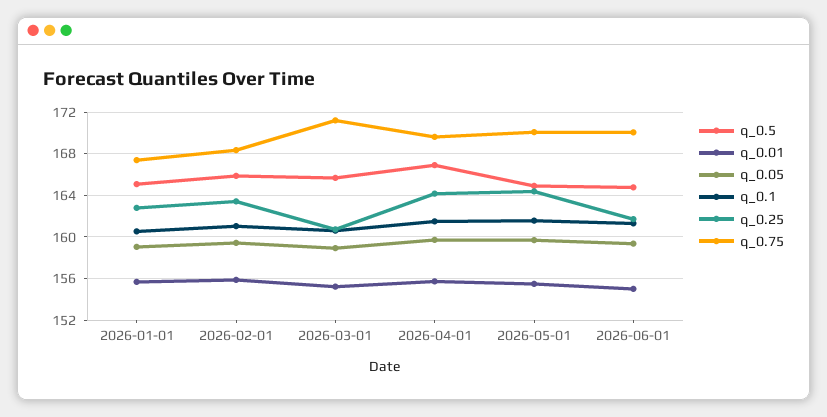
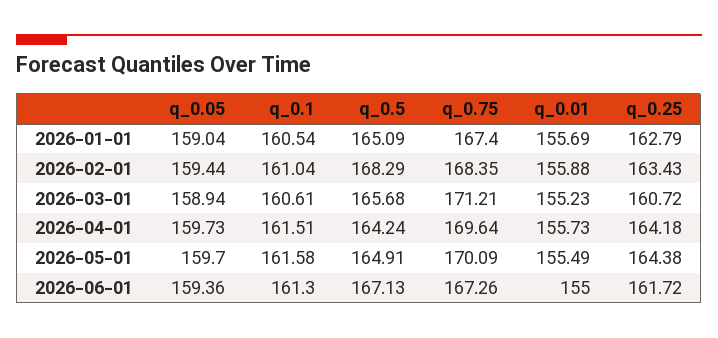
q_0.5, 2026-02-01: 166 -> 168.29
q_0.5, 2026-04-01: 167 -> 164.24
q_0.5, 2026-06-01: 165 -> 167.13
q_0.75, 2026-06-01: 170 -> 167.26

